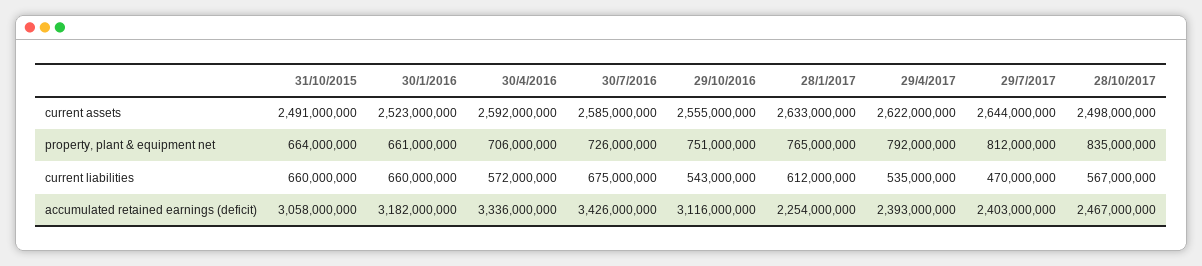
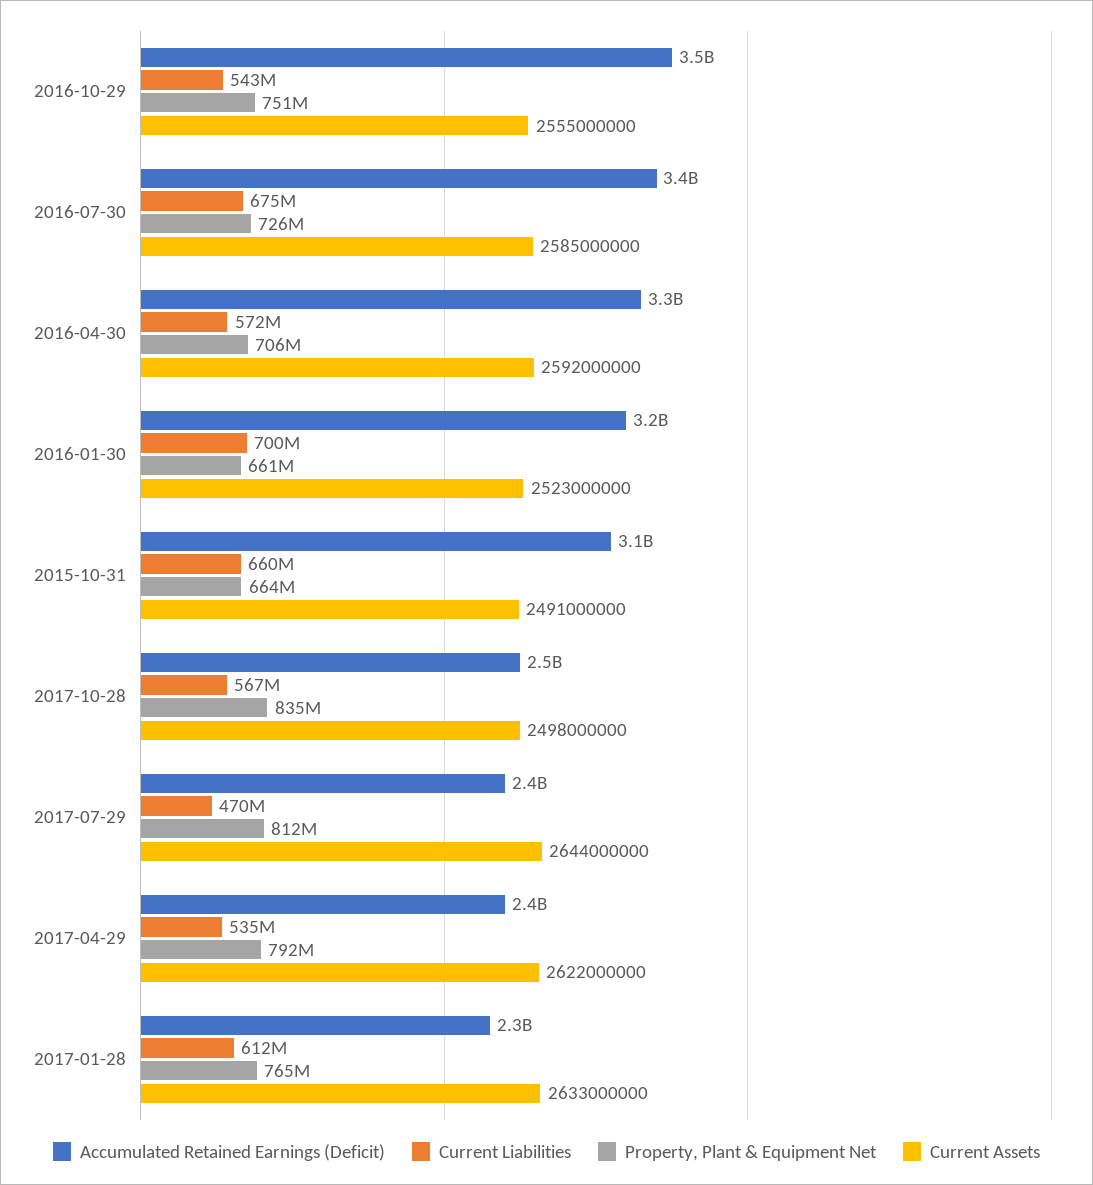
current liabilities, 30/1/2016: 660000000 -> 700000000
accumulated retained earnings (deficit), 29/10/2016: 3116000000 -> 3500000000

